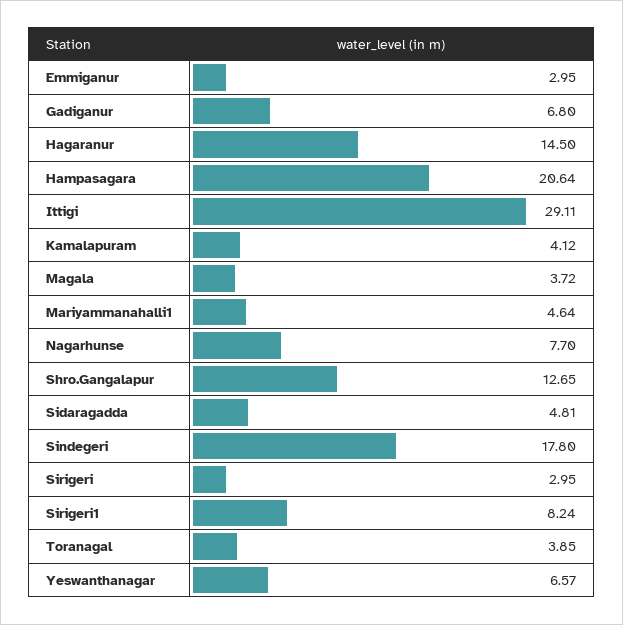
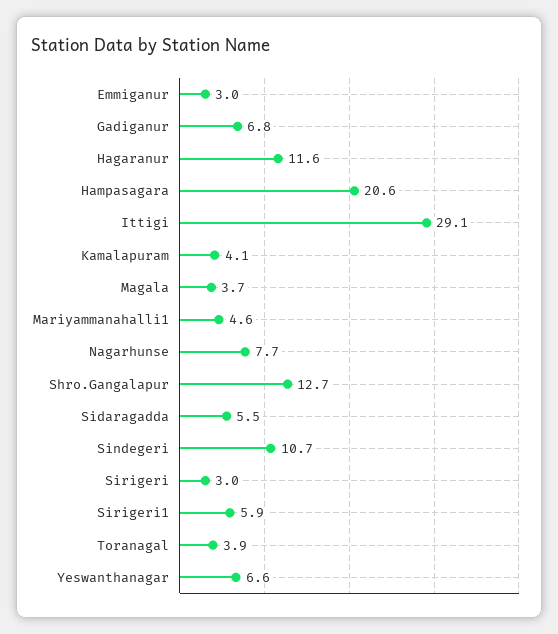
Hagaranur: 14.5 -> 11.6
Sidaragadda: 4.81 -> 5.5
Sindegeri: 17.8 -> 10.7
Sirigeri1: 8.24 -> 5.9

